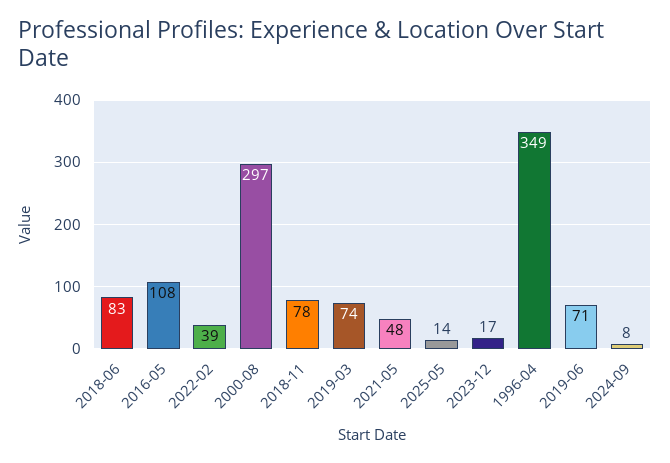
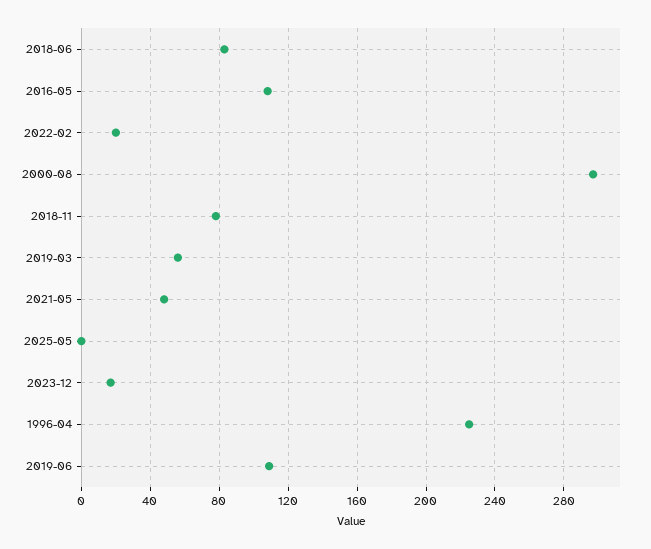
2022-02: 39 -> 20
2019-03: 74 -> 55
2025-05: 14 -> 0
1996-04: 349 -> 225
2019-06: 71 -> 110
2024-09: 8 -> none

